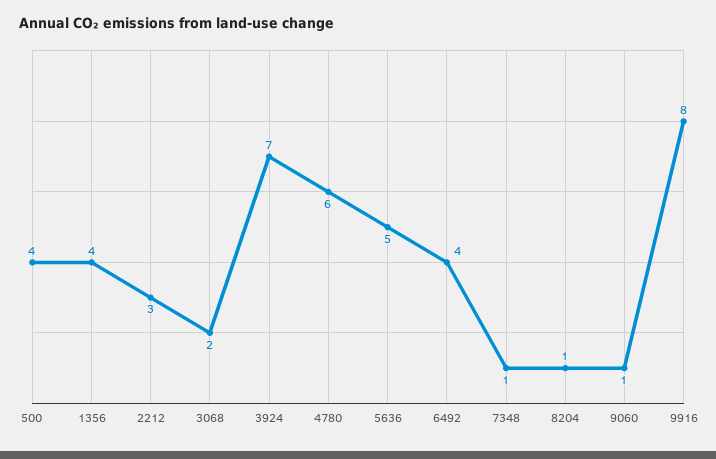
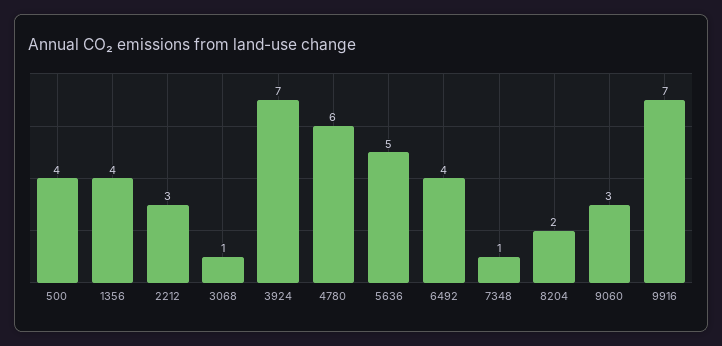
3068: 2 -> 1
8204: 1 -> 2
9060: 1 -> 3
9916: 8 -> 7

